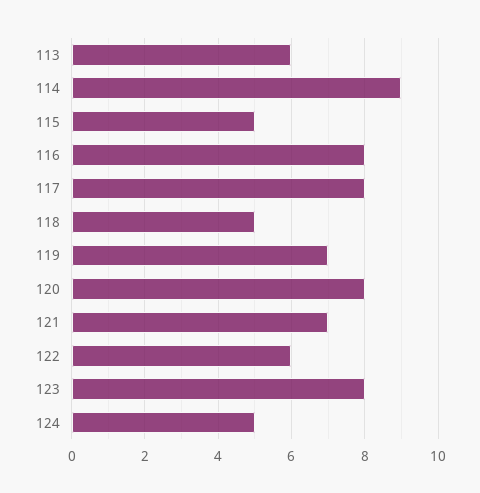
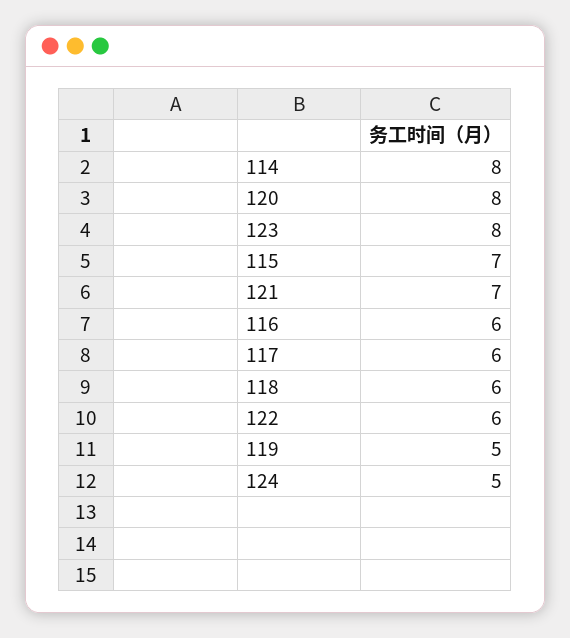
113: 6 -> none
114: 9 -> 8
115: 5 -> 7
116: 8 -> 6
117: 8 -> 6
118: 5 -> 6
119: 7 -> 5

